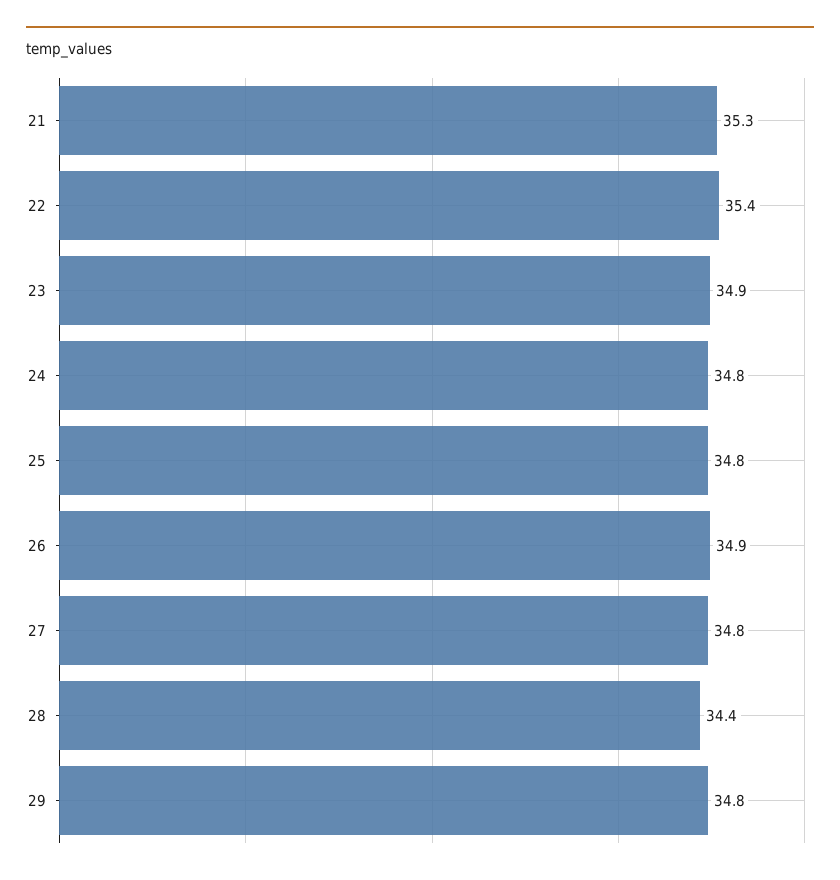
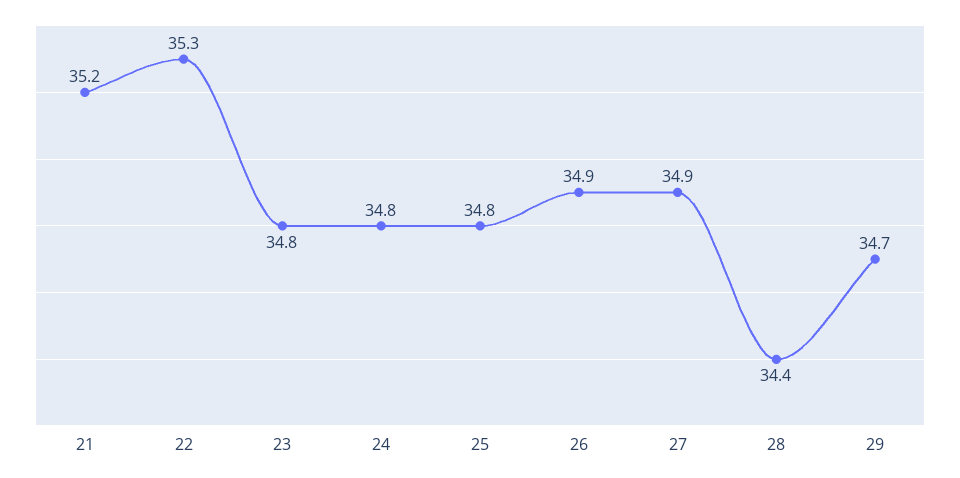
21: 35.3 -> 35.2
22: 35.4 -> 35.3
23: 34.9 -> 34.8
27: 34.8 -> 34.9
29: 34.8 -> 34.7

